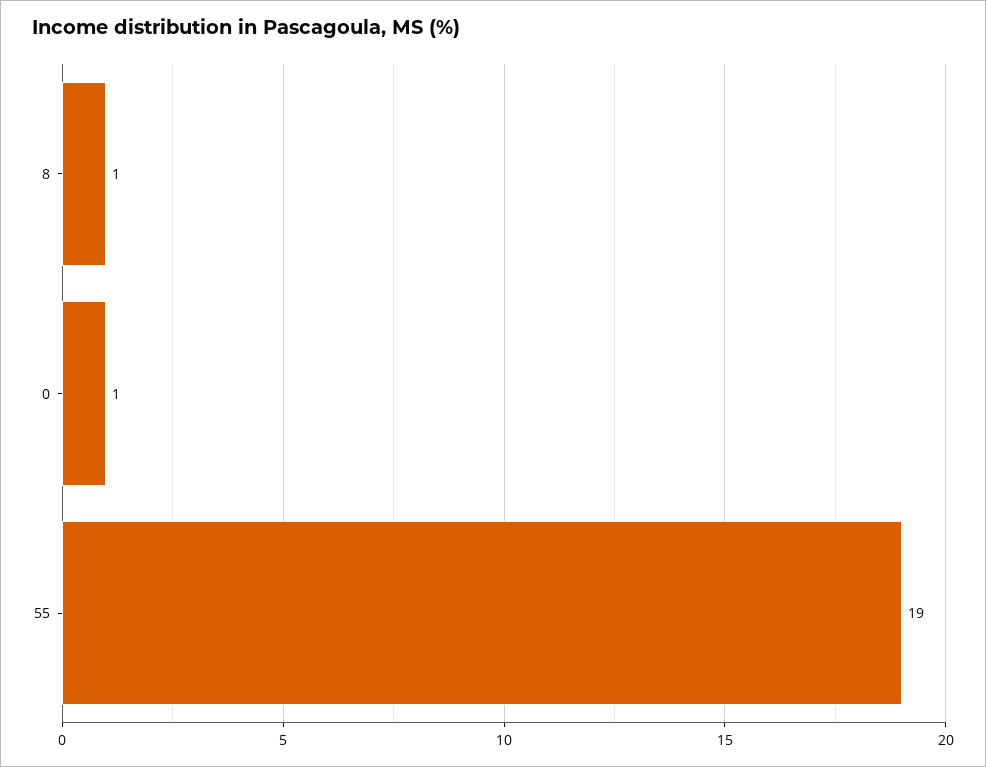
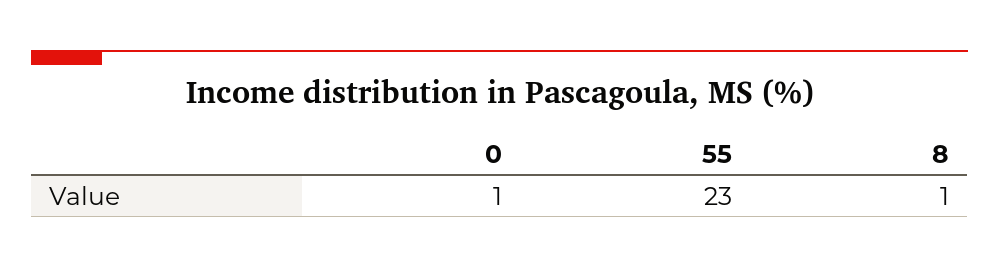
55: 19 -> 23

